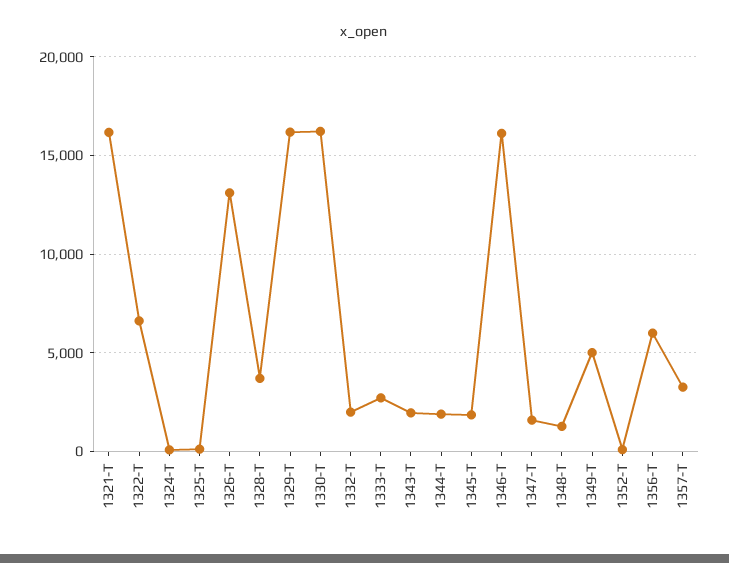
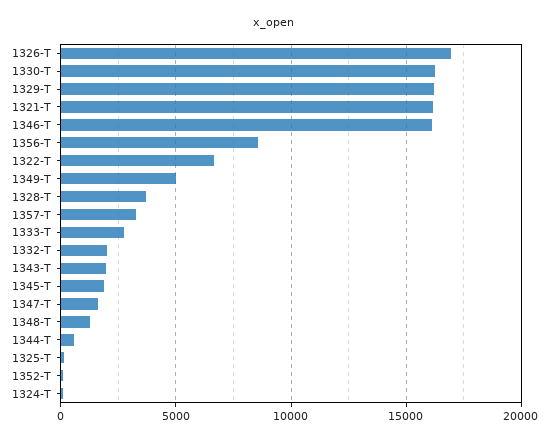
1326-T: 13000 -> 17000
1344-T: 2000 -> 500
1356-T: 6000 -> 8500

